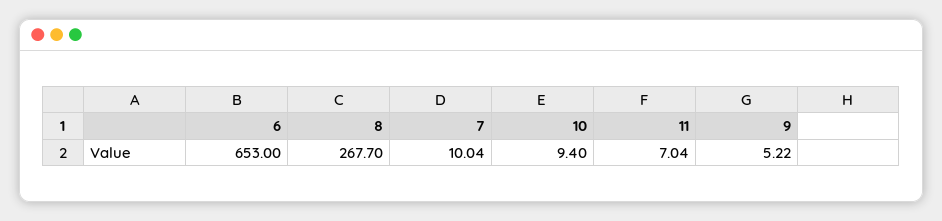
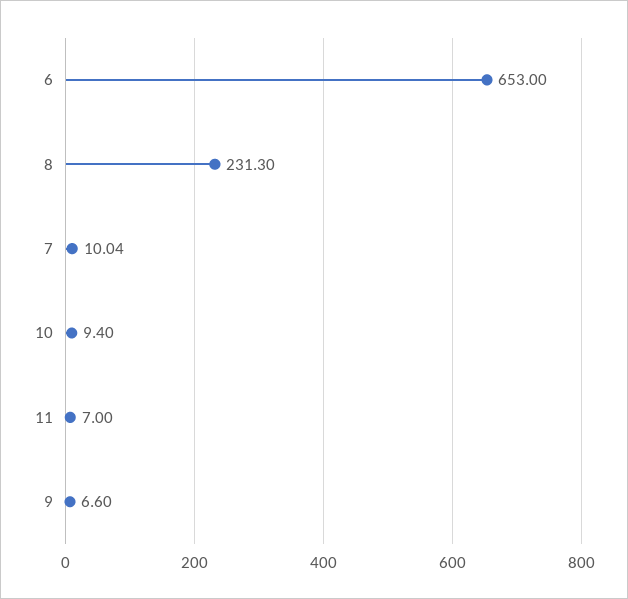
8: 267.7 -> 231.3
11: 7.04 -> 7
9: 5.22 -> 6.6

